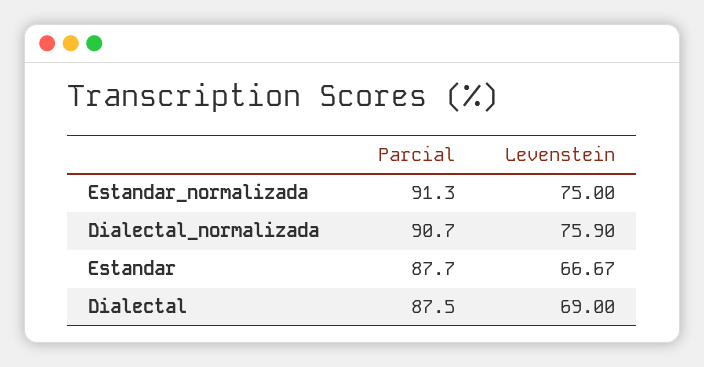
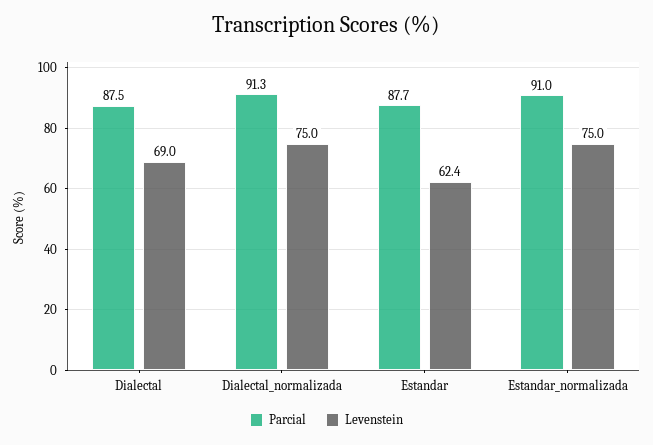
Parcial, Estandar_normalizada: 91.3 -> 91
Parcial, Dialectal_normalizada: 90.7 -> 91.3
Levenstein, Dialectal_normalizada: 75.9 -> 75
Levenstein, Estandar: 66.67 -> 62.4

